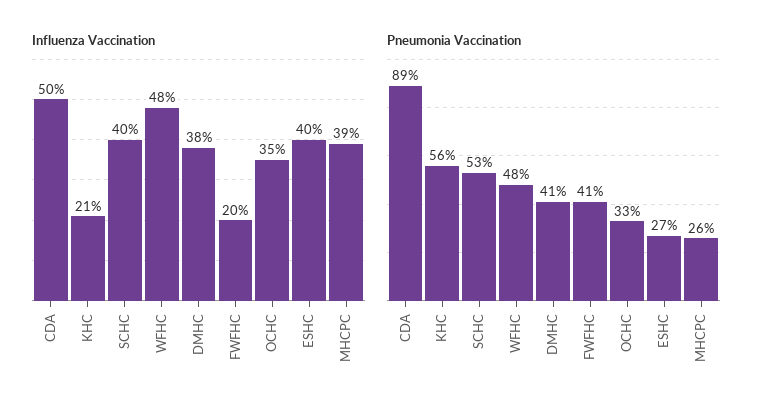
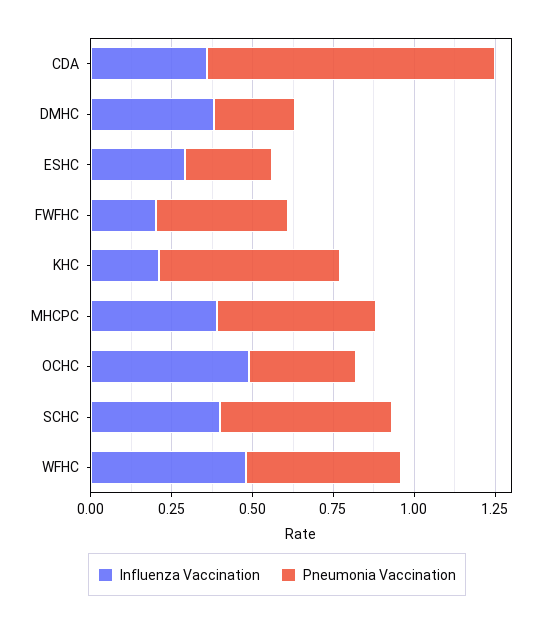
Influenza Vaccination, CDA: 0.5 -> 0.35
Influenza Vaccination, OCHC: 0.35 -> 0.5
Influenza Vaccination, ESHC: 0.4 -> 0.3
Pneumonia Vaccination, DMHC: 0.41 -> 0.25
Pneumonia Vaccination, MHCPC: 0.26 -> 0.5

